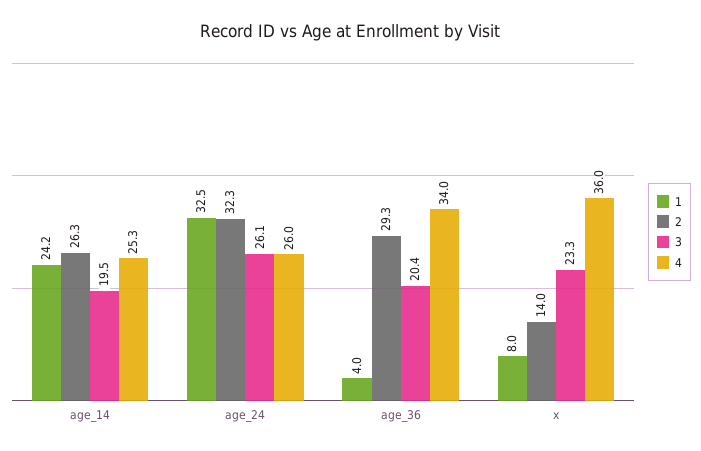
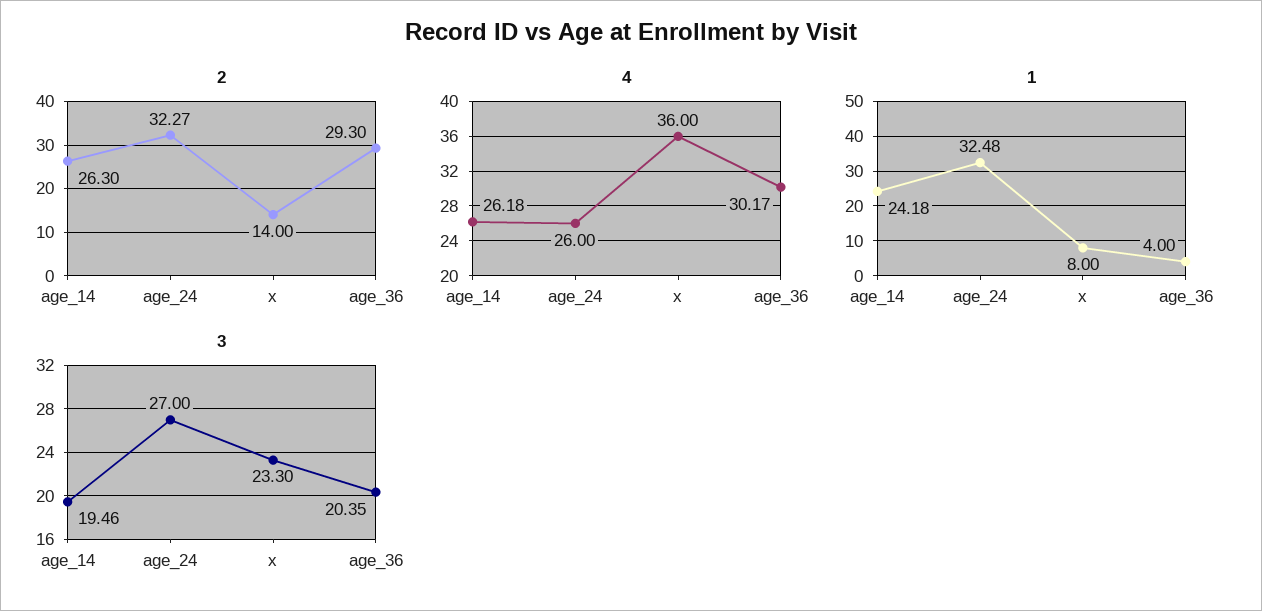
4, age_14: 25.3 -> 26.18
3, age_24: 26.1 -> 27
4, age_36: 34 -> 30.17

